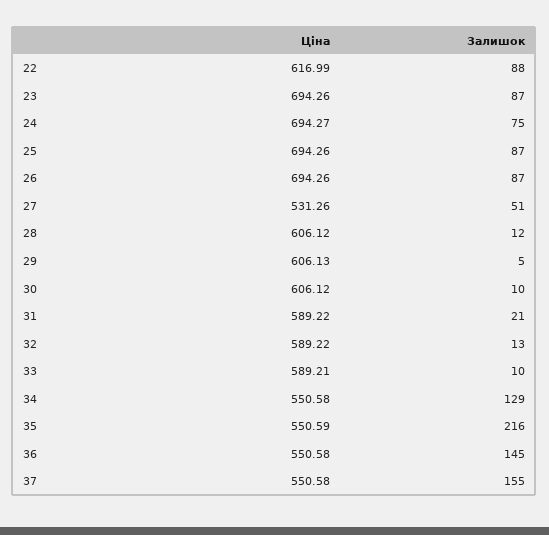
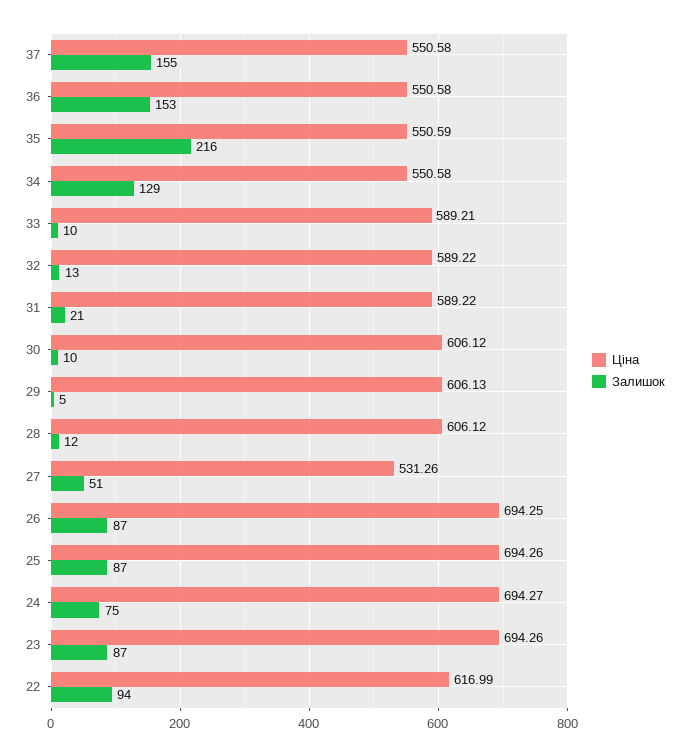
Залишок, 22: 88 -> 94
Ціна, 26: 694.26 -> 694.25
Залишок, 36: 145 -> 153

